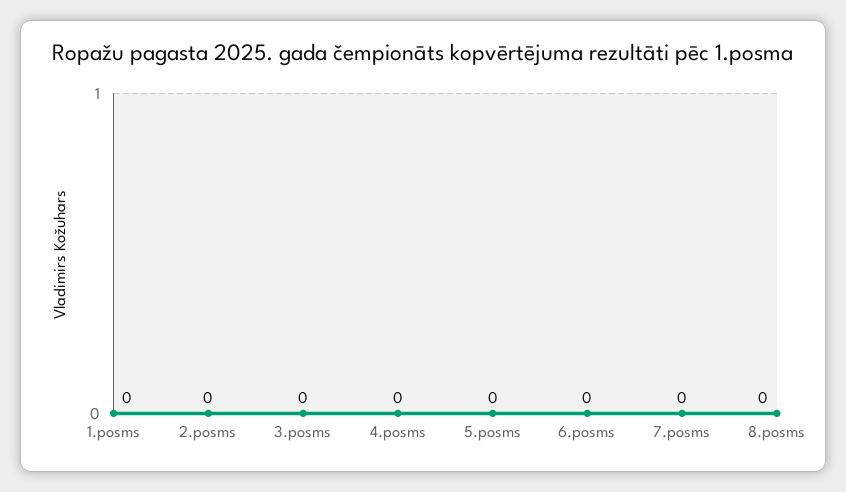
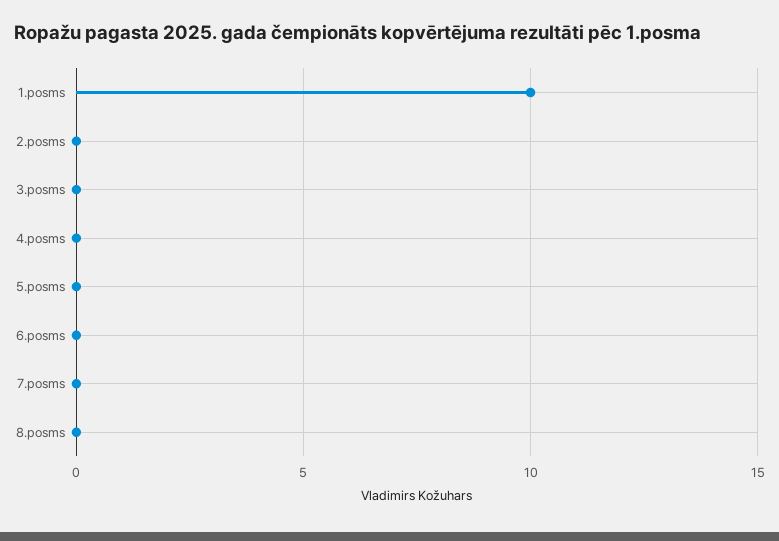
1.posms: 0 -> 10

